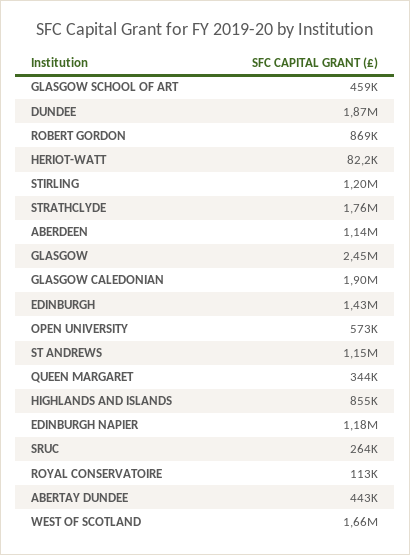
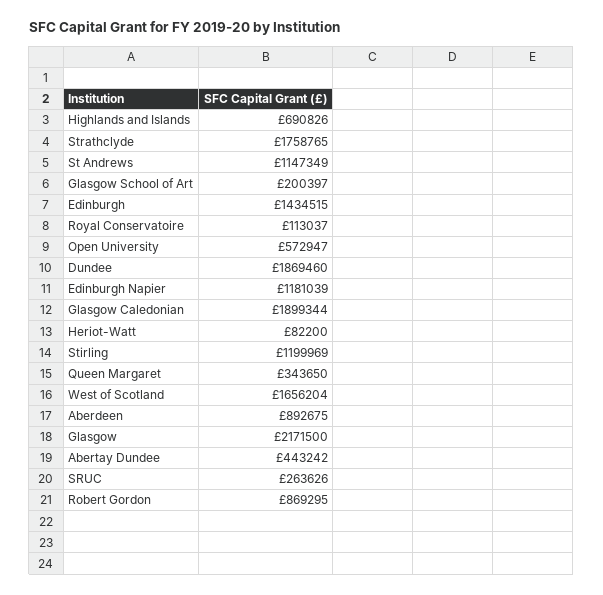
GLASGOW SCHOOL OF ART: 459000 -> 200397
ABERDEEN: 1140000 -> 892675
GLASGOW: 2450000 -> 2171500
HIGHLANDS AND ISLANDS: 855000 -> 690826

